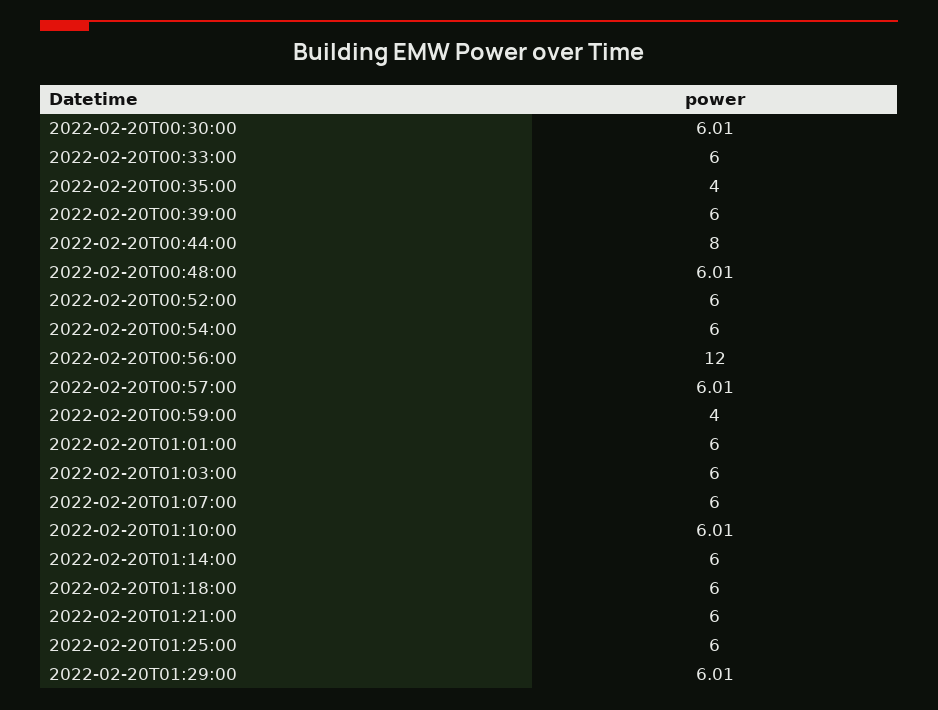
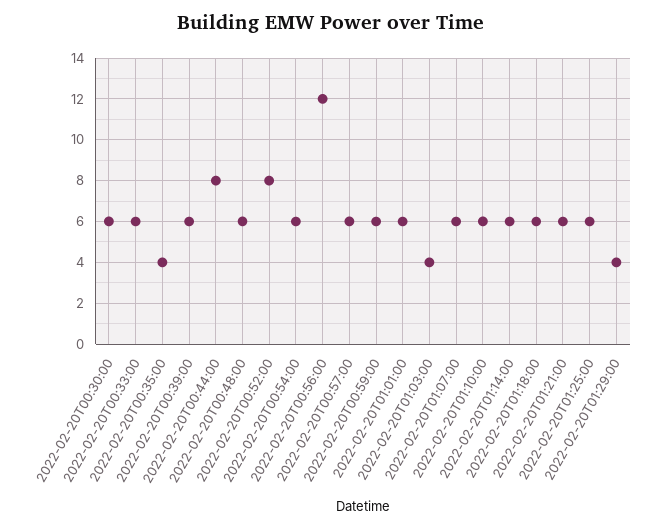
2022-02-20T00:52:00: 6 -> 8
2022-02-20T00:59:00: 4 -> 6
2022-02-20T01:03:00: 6 -> 4
2022-02-20T01:29:00: 6.01 -> 4

